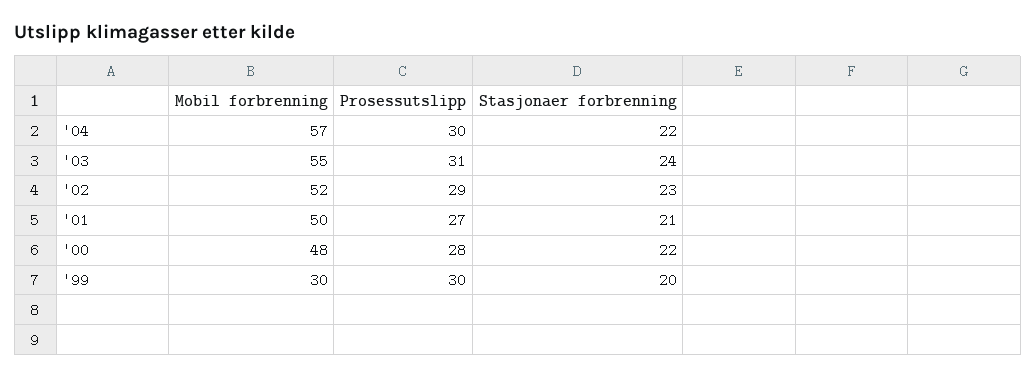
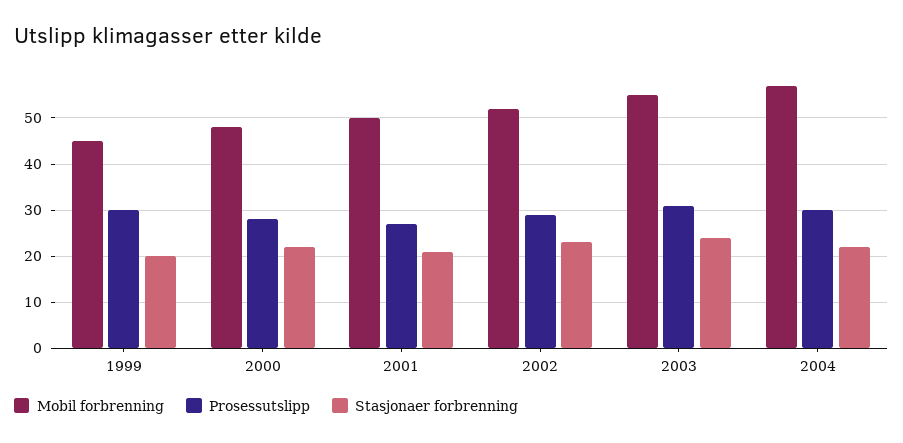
Mobil forbrenning, '99: 30 -> 45

